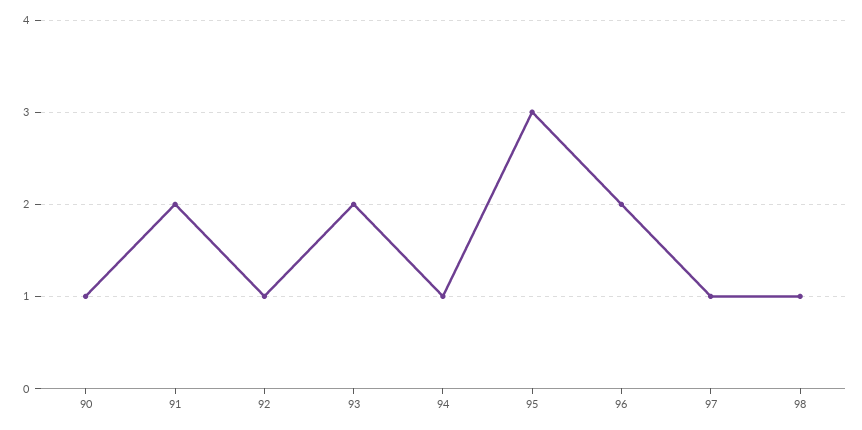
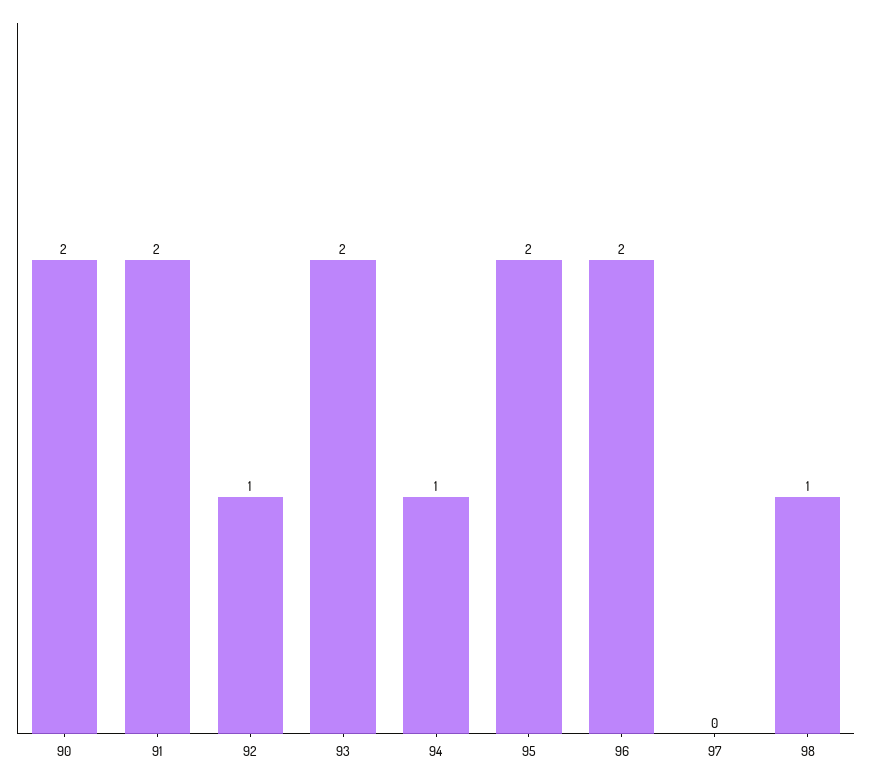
90: 1 -> 2
95: 3 -> 2
97: 1 -> 0

